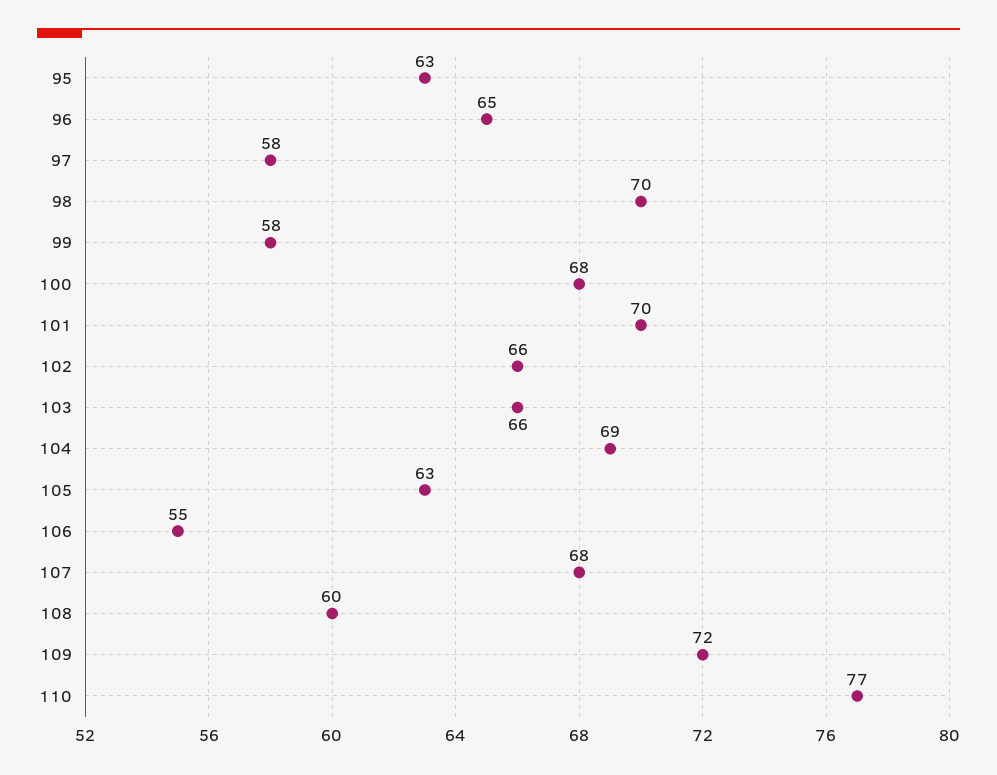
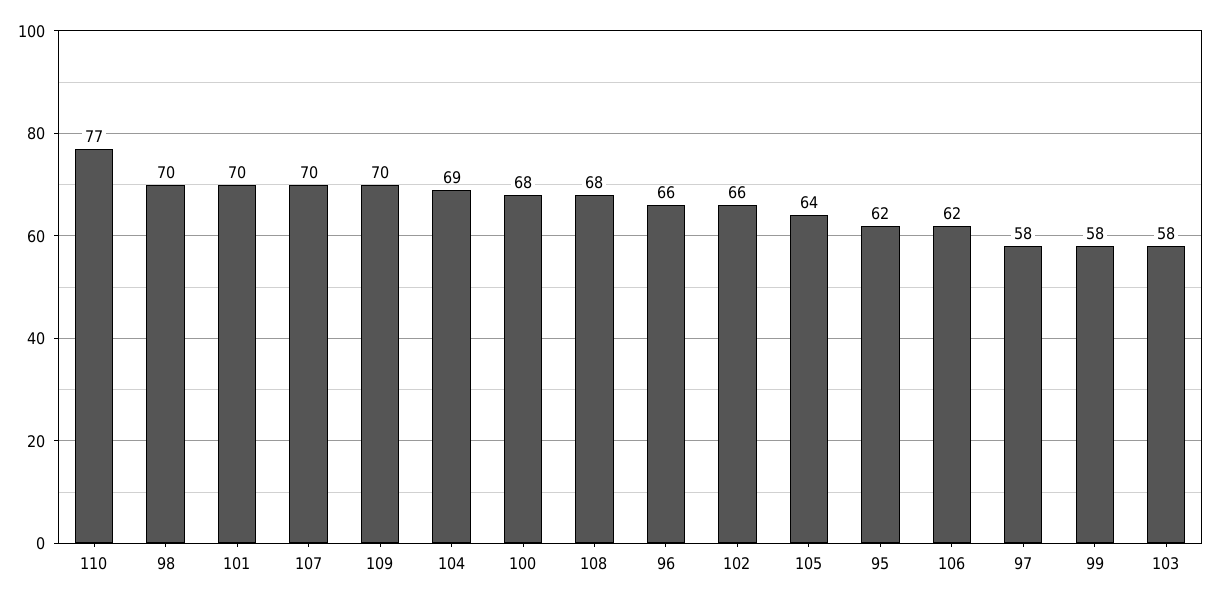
95: 63 -> 62
96: 65 -> 66
103: 66 -> 58
105: 63 -> 64
106: 55 -> 62
107: 68 -> 70
108: 60 -> 68
109: 72 -> 70

